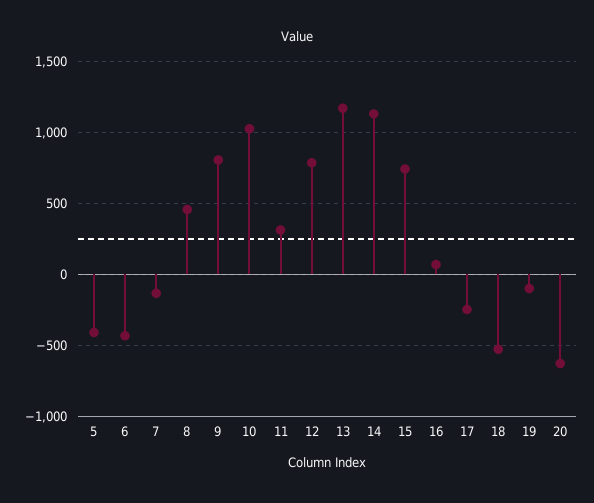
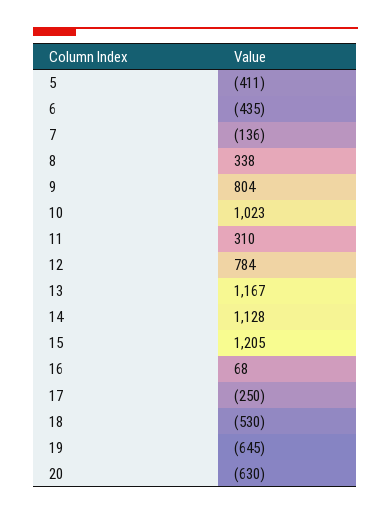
8: 450 -> 338
15: 750 -> 1205
19: -100 -> -645

